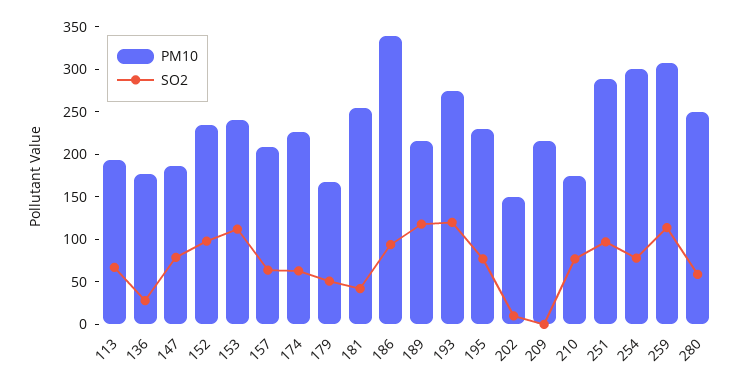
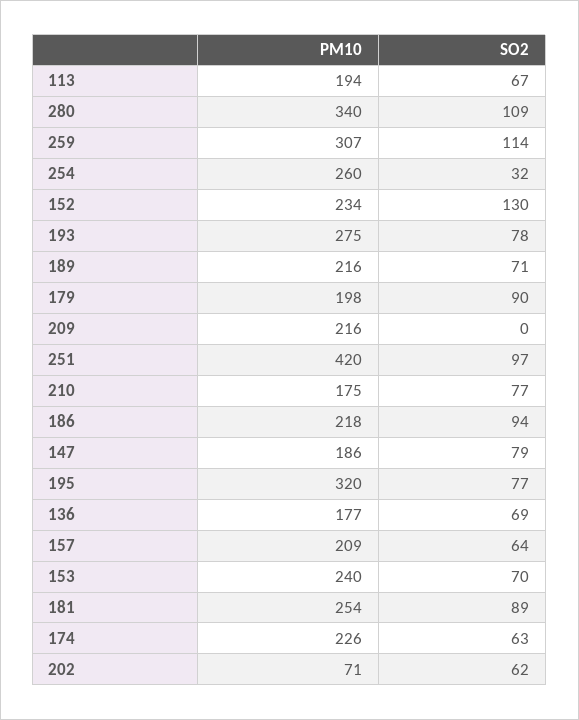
SO2, 136: 30 -> 69
SO2, 152: 100 -> 130
SO2, 153: 110 -> 70
PM10, 179: 170 -> 198
SO2, 179: 50 -> 90
SO2, 181: 40 -> 89
PM10, 186: 340 -> 218
SO2, 189: 120 -> 71
SO2, 193: 120 -> 78
PM10, 195: 230 -> 320
PM10, 202: 150 -> 71
SO2, 202: 10 -> 62
PM10, 251: 290 -> 420
PM10, 254: 300 -> 260
SO2, 254: 80 -> 32
PM10, 280: 250 -> 340
SO2, 280: 60 -> 109

